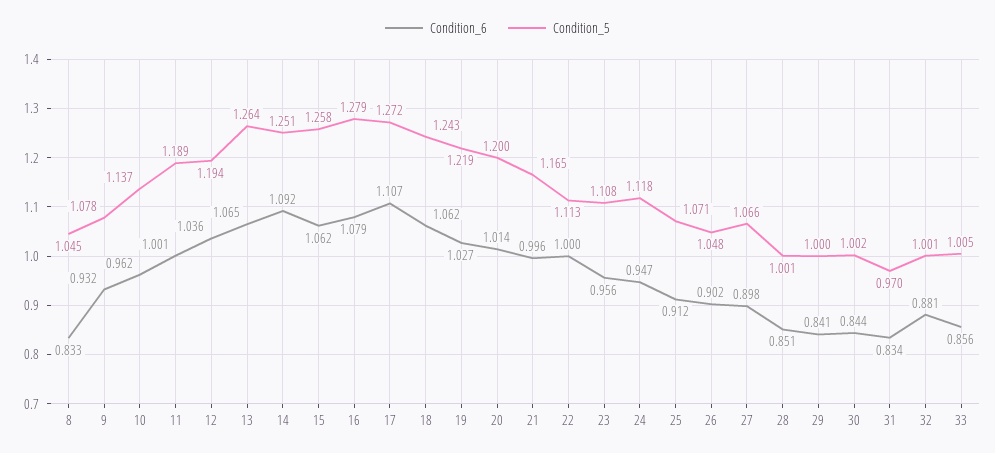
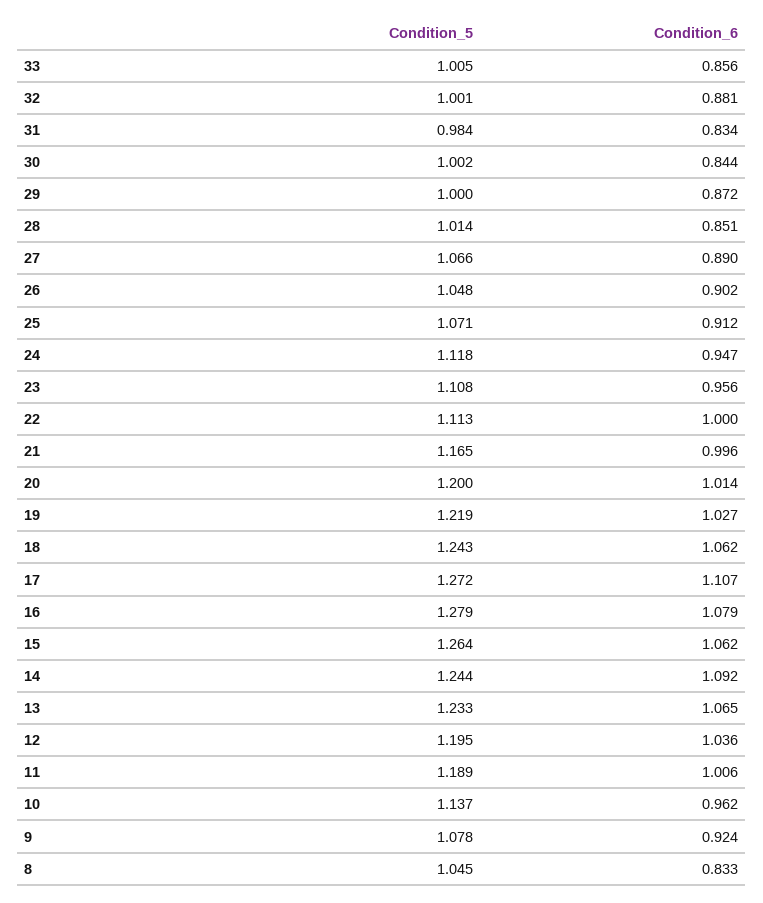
Condition_6, 9: 0.932 -> 0.924
Condition_6, 11: 1.001 -> 1.006
Condition_5, 12: 1.194 -> 1.195
Condition_5, 13: 1.264 -> 1.233
Condition_5, 14: 1.251 -> 1.244
Condition_5, 15: 1.258 -> 1.264
Condition_6, 27: 0.898 -> 0.89
Condition_5, 28: 1.001 -> 1.014
Condition_6, 29: 0.841 -> 0.872
Condition_5, 31: 0.97 -> 0.984

